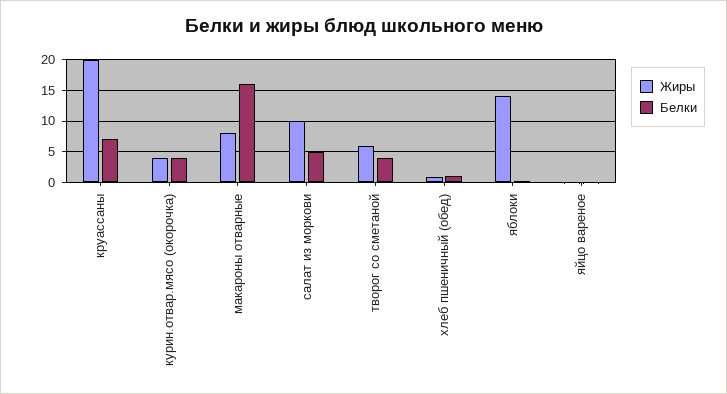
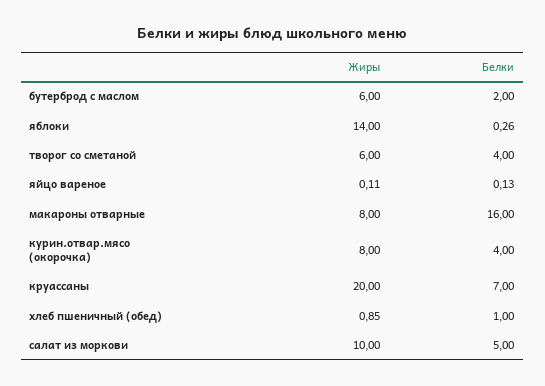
Жиры, курин.отвар.мясо (окорочка): 4 -> 8
Жиры, бутерброд с маслом: none -> 6
Белки, бутерброд с маслом: none -> 2

